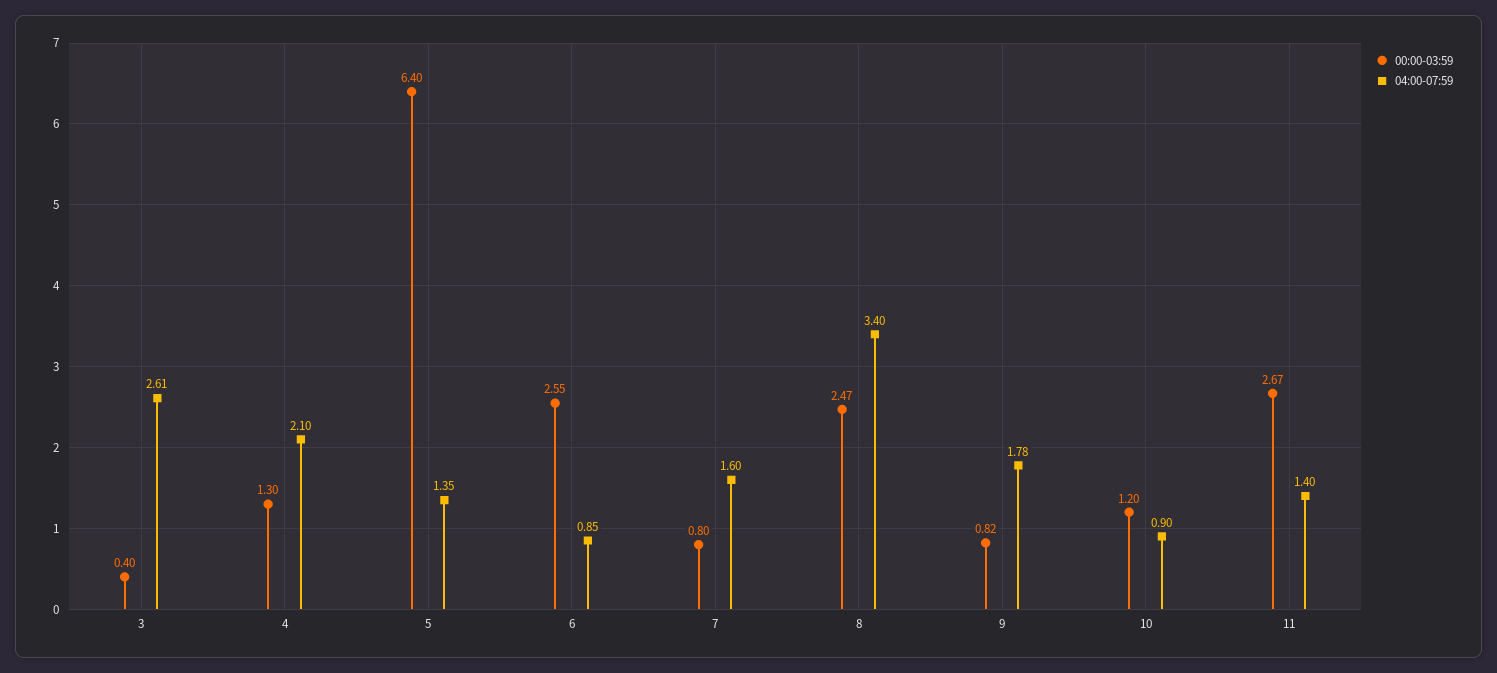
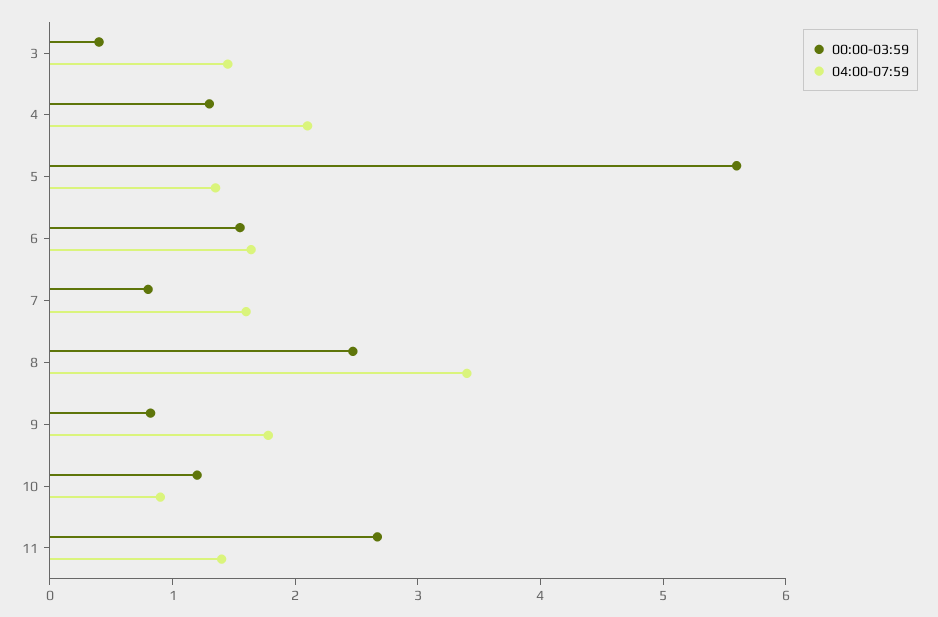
04:00-07:59, 3: 2.61 -> 1.4
00:00-03:59, 5: 6.4 -> 5.6
00:00-03:59, 6: 2.55 -> 1.6
04:00-07:59, 6: 0.85 -> 1.6

